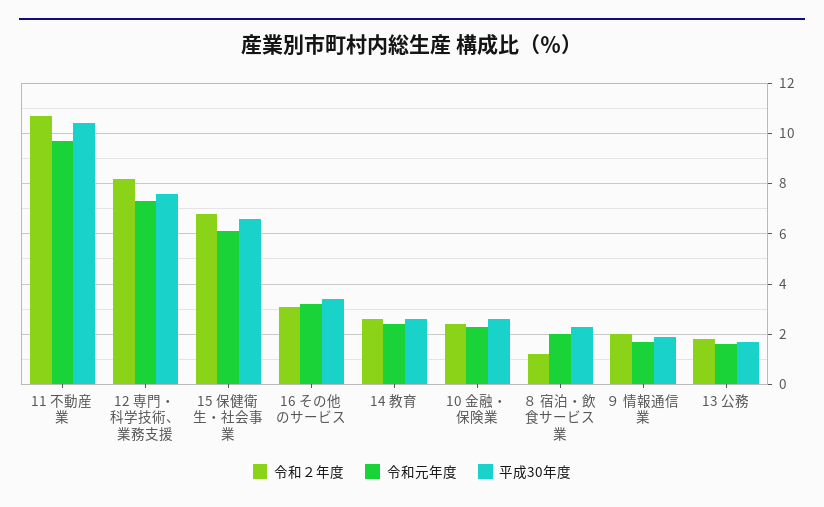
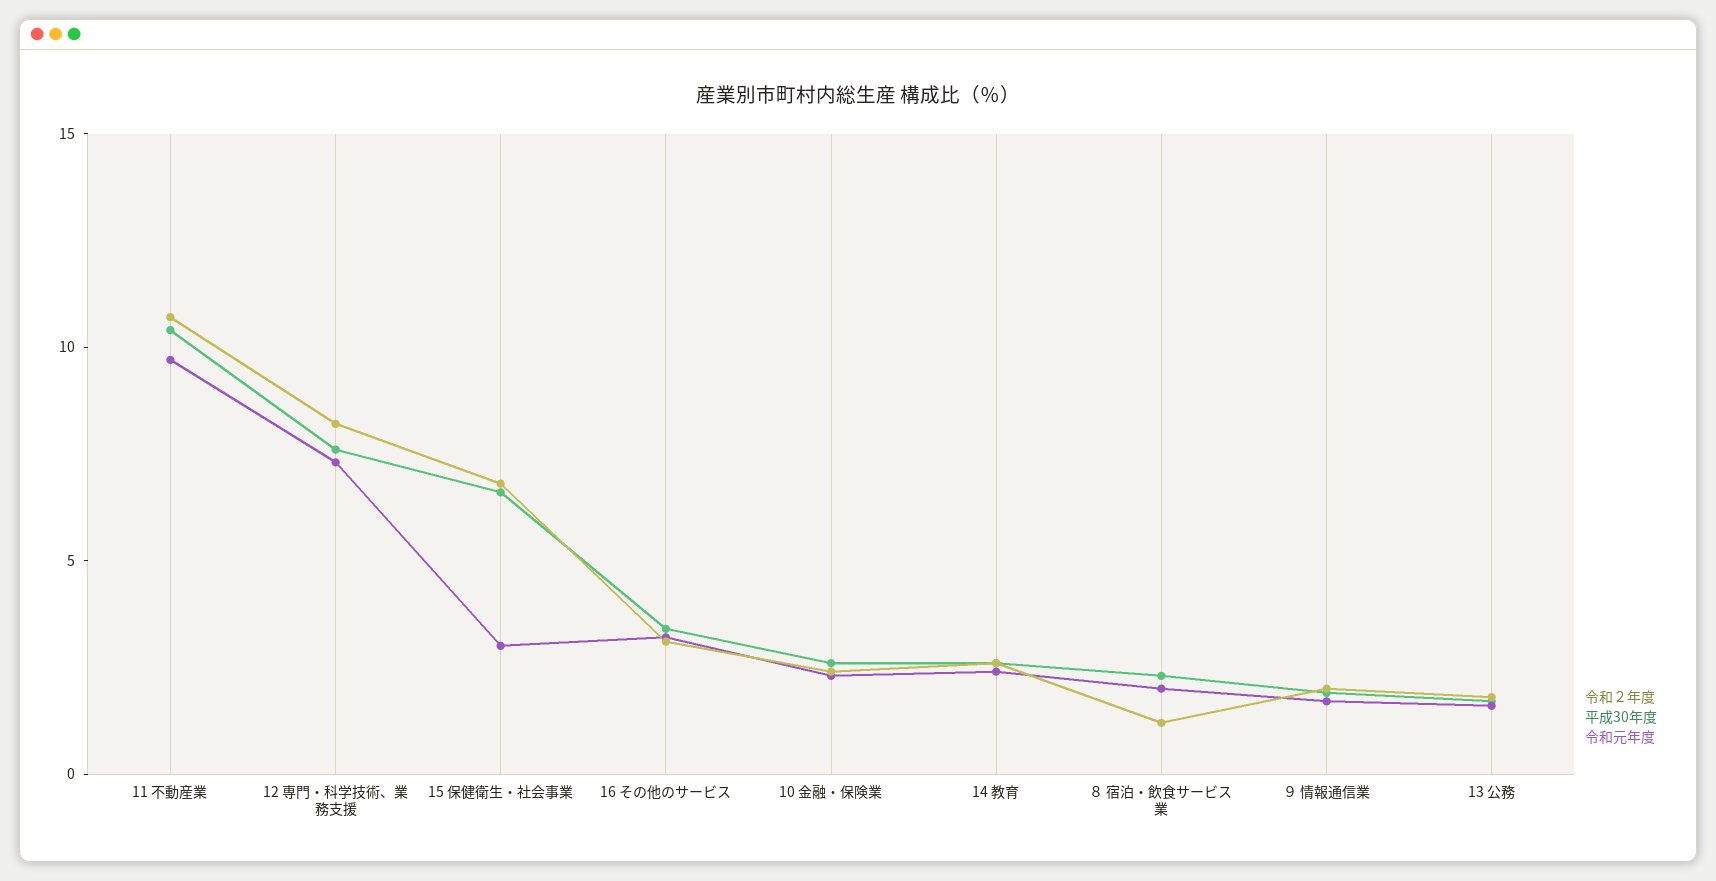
令和元年度, 15 保健衛生・社会事業: 6 -> 3

